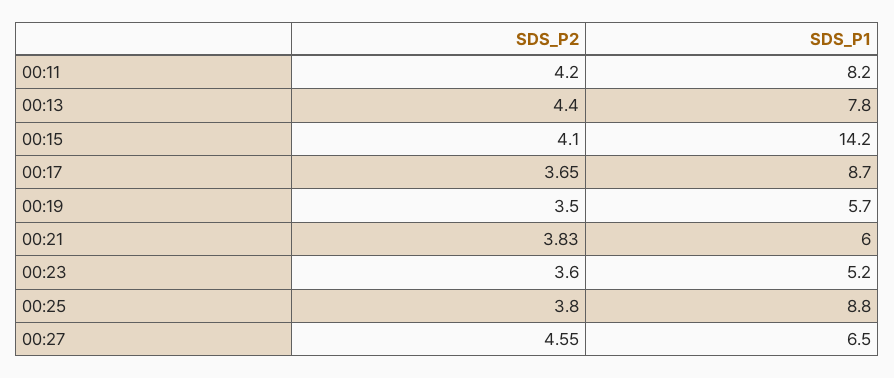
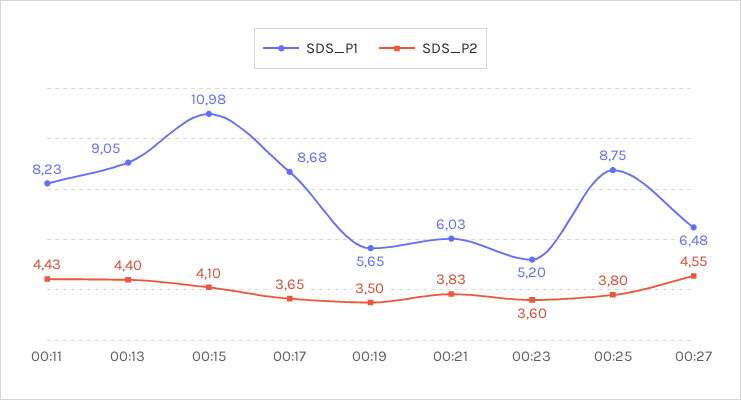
SDS_P2, 00:11: 4.2 -> 4.43
SDS_P1, 00:13: 7.8 -> 9.05
SDS_P1, 00:15: 14.2 -> 10.98

